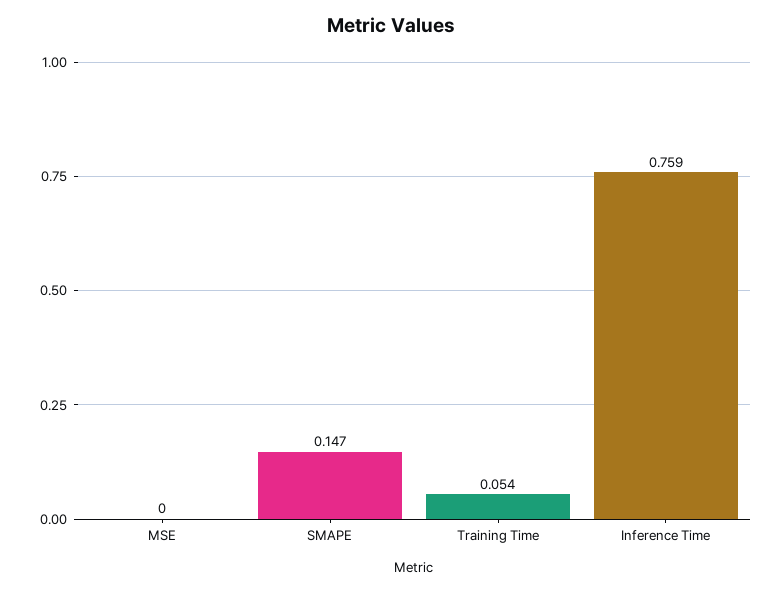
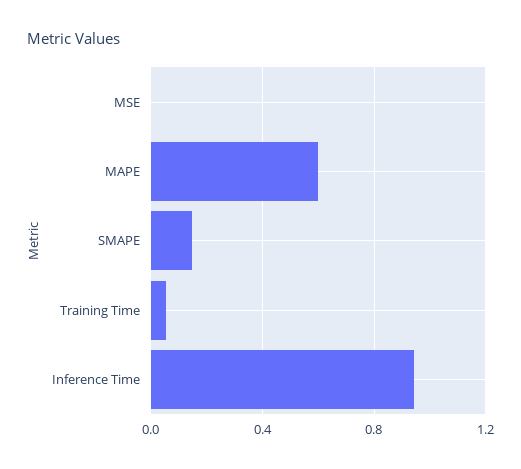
Inference Time: 0.759 -> 0.95
MAPE: none -> 0.6

